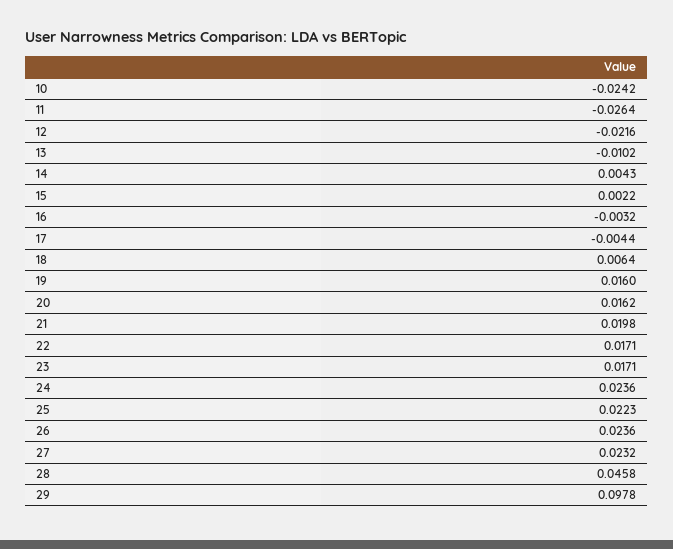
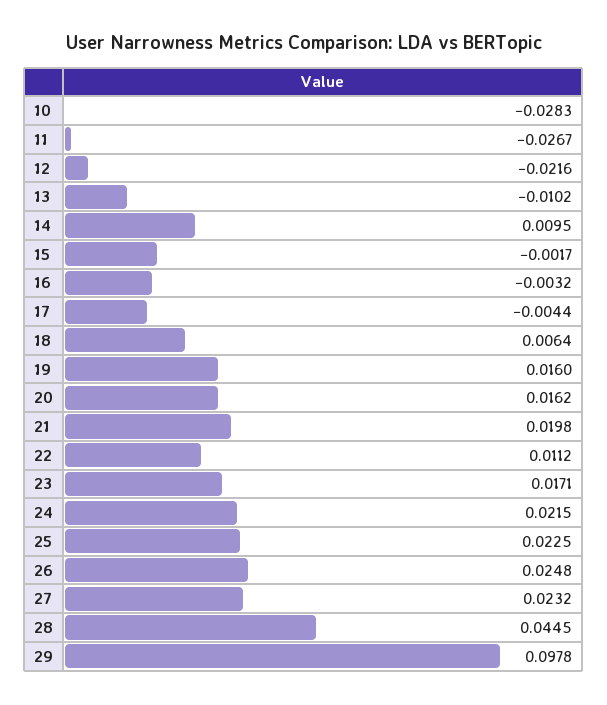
10: -0.0242 -> -0.0283
11: -0.0264 -> -0.0267
14: 0.0043 -> 0.0095
15: 0.0022 -> -0.0017
22: 0.0171 -> 0.0112
24: 0.0236 -> 0.0215
25: 0.0223 -> 0.0225
26: 0.0236 -> 0.0248
28: 0.0458 -> 0.0445

